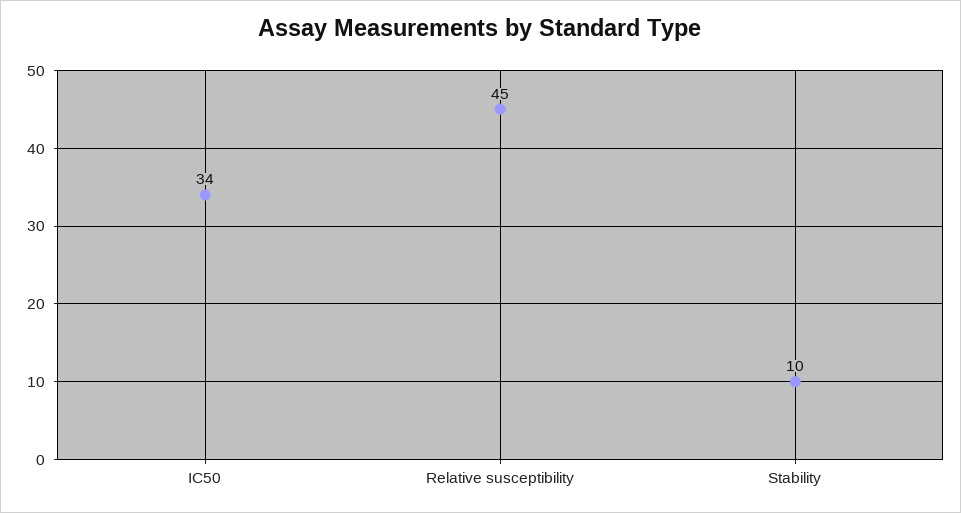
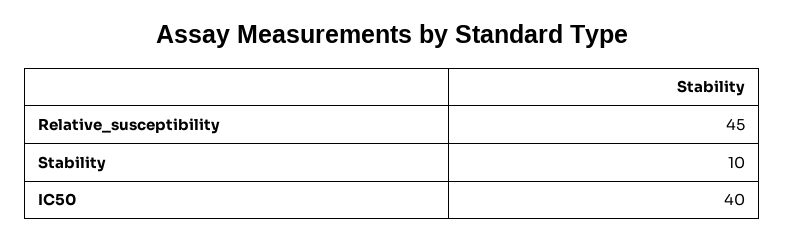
IC50: 34 -> 40

